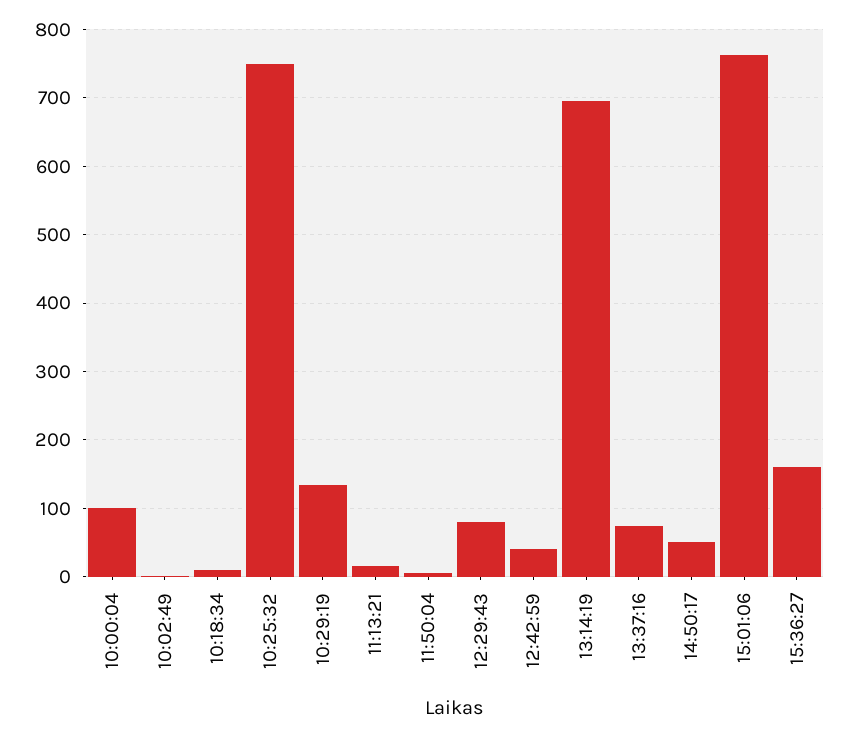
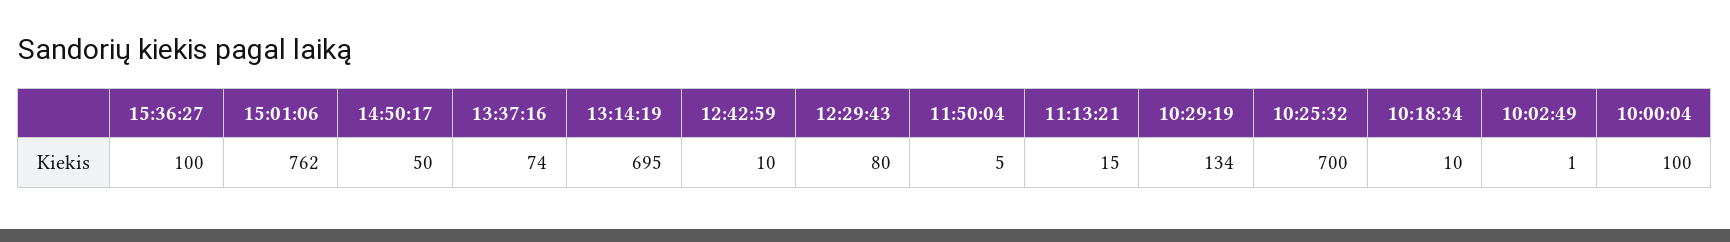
10:25:32: 750 -> 700
12:42:59: 40 -> 10
15:36:27: 160 -> 100

